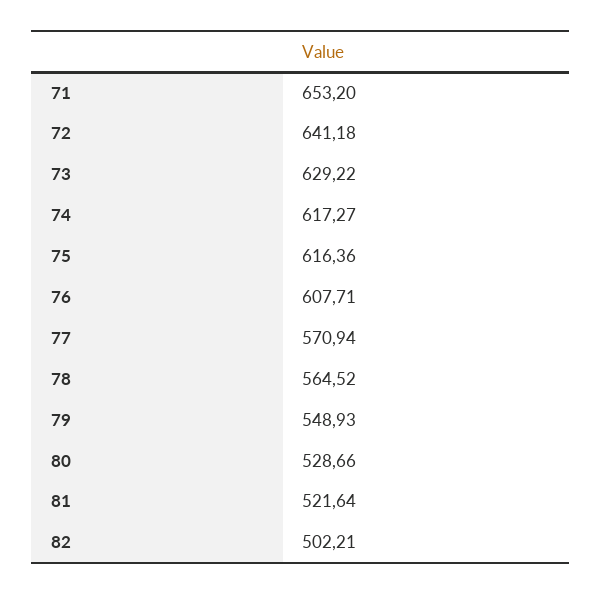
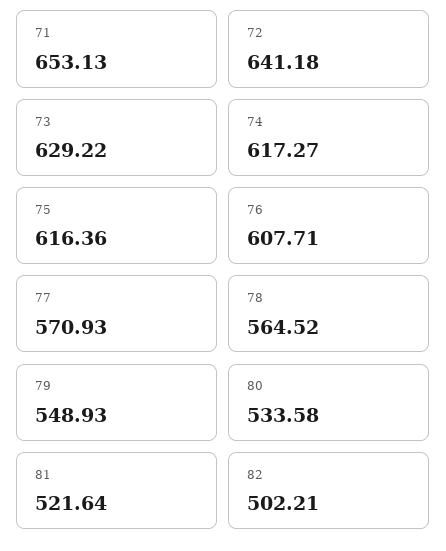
71: 653.2 -> 653.13
77: 570.94 -> 570.93
80: 528.66 -> 533.58

